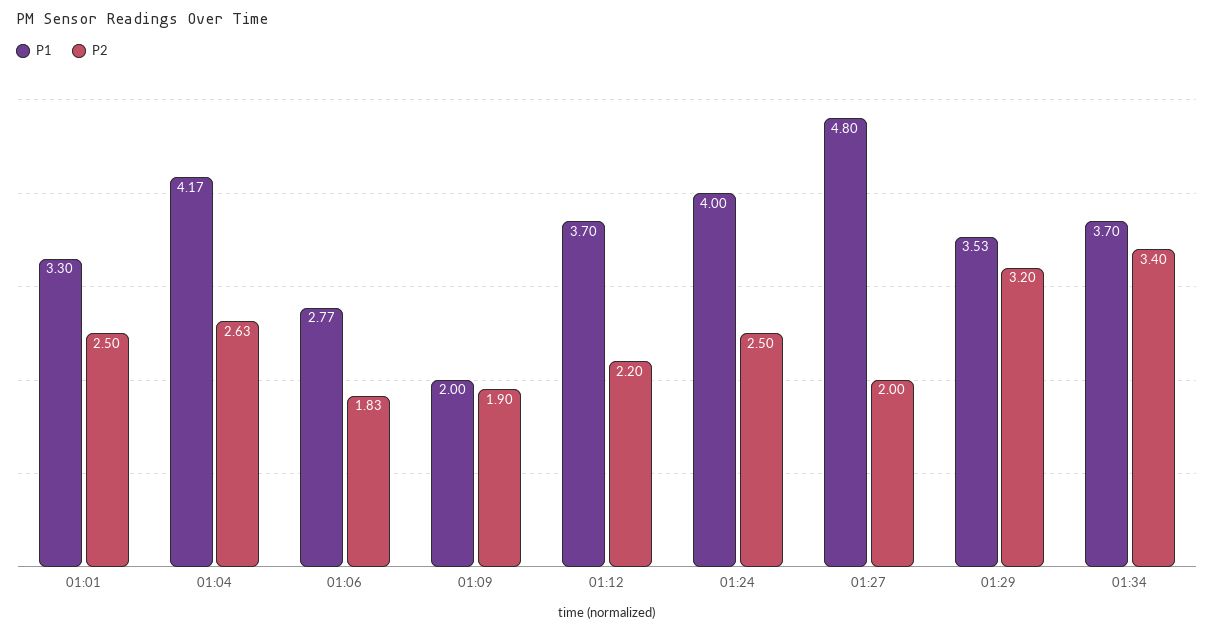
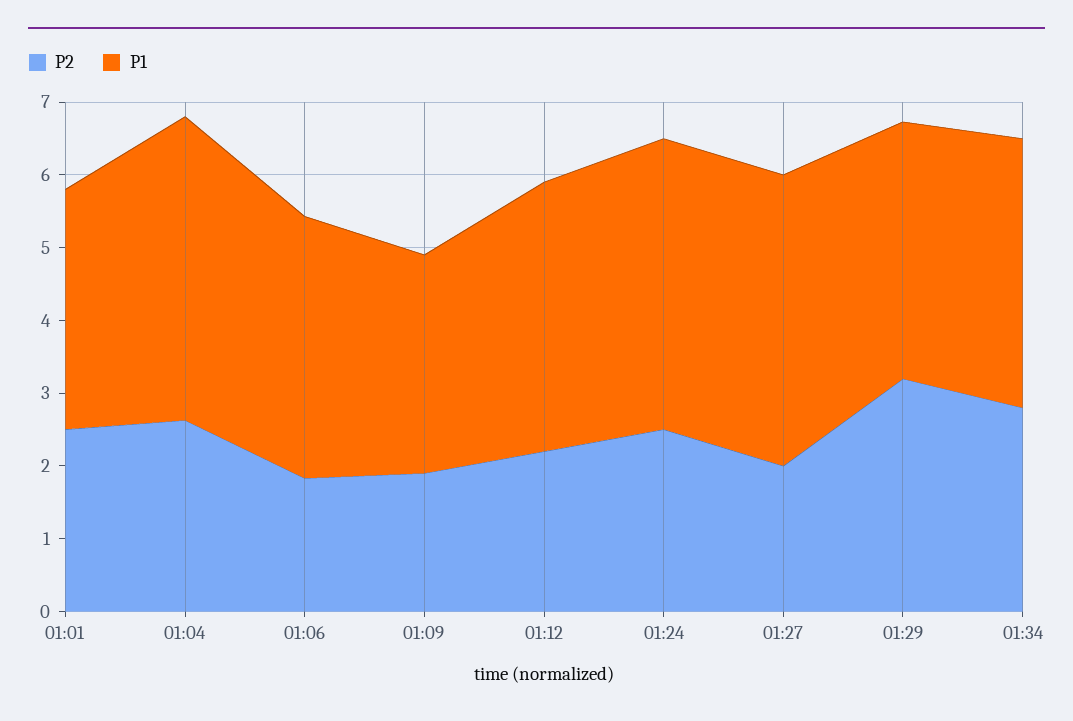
P1, 01:06: 2.77 -> 3.6
P1, 01:09: 2 -> 3
P1, 01:27: 4.8 -> 4
P2, 01:34: 3.4 -> 2.8

